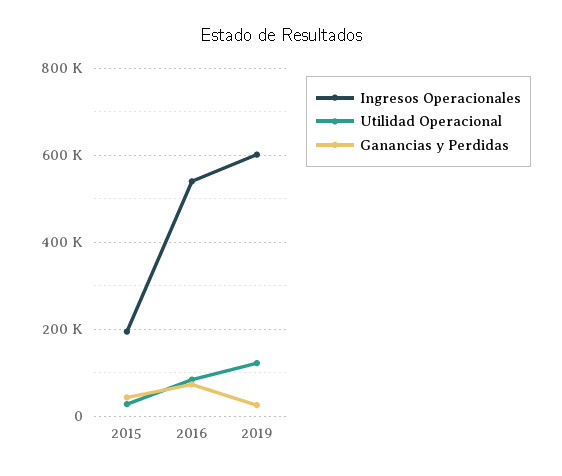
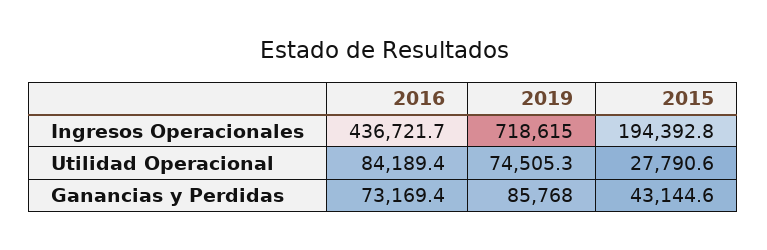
Ingresos Operacionales, 2016: 540000 -> 436721.7
Ingresos Operacionales, 2019: 600000 -> 718615
Utilidad Operacional, 2019: 120000 -> 74505.3
Ganancias y Perdidas, 2019: 20000 -> 85768

